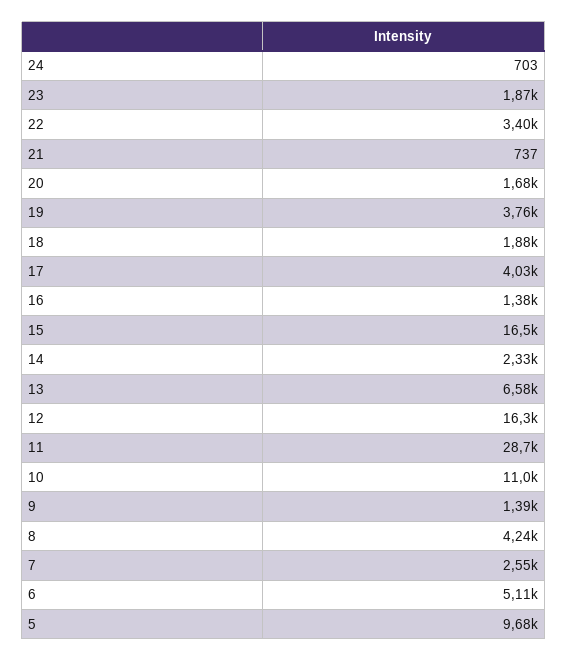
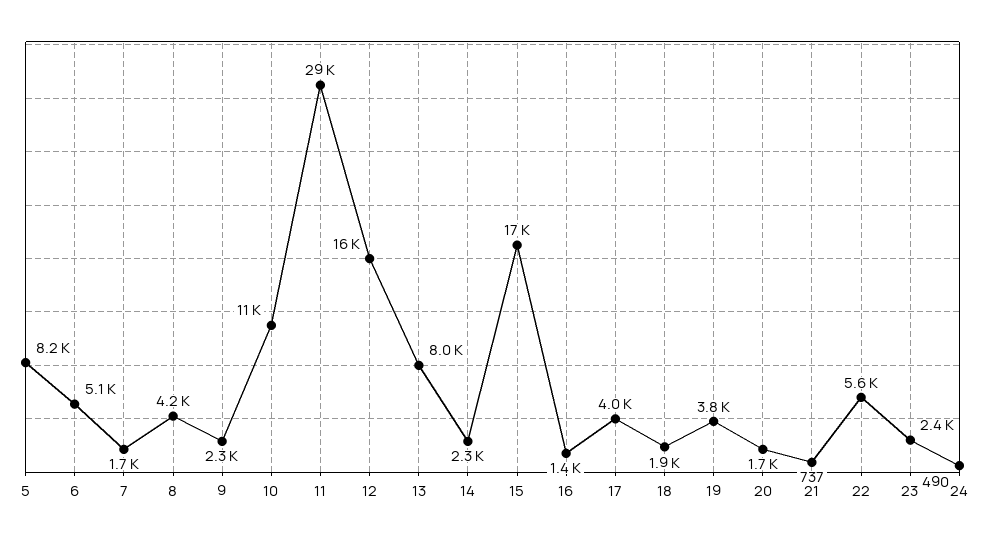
24: 703 -> 490
23: 1870 -> 2400
22: 3400 -> 5600
13: 6580 -> 8000
9: 1390 -> 2300
7: 2550 -> 1700
5: 9680 -> 8200

